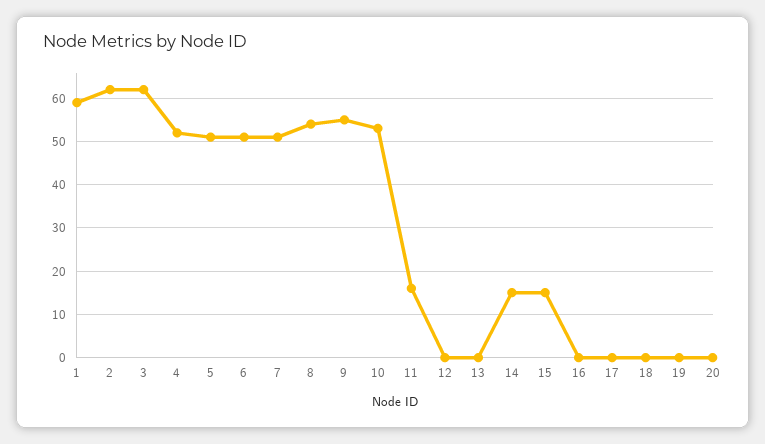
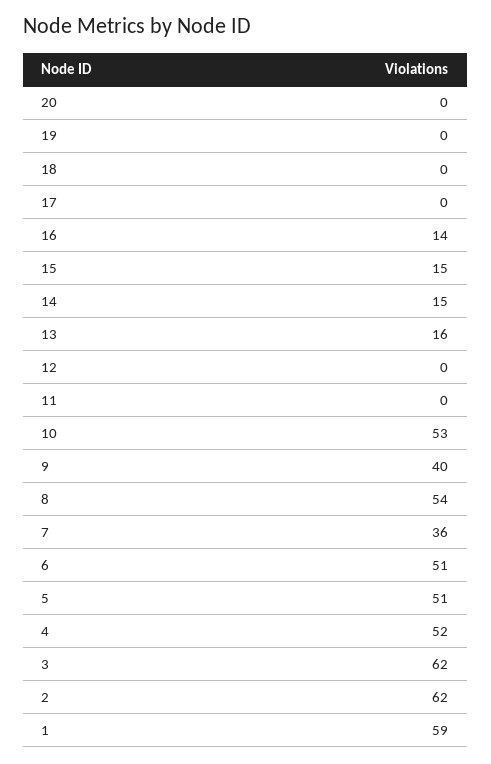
7: 50 -> 36
9: 55 -> 40
11: 15 -> 0
13: 0 -> 16
16: 0 -> 14

